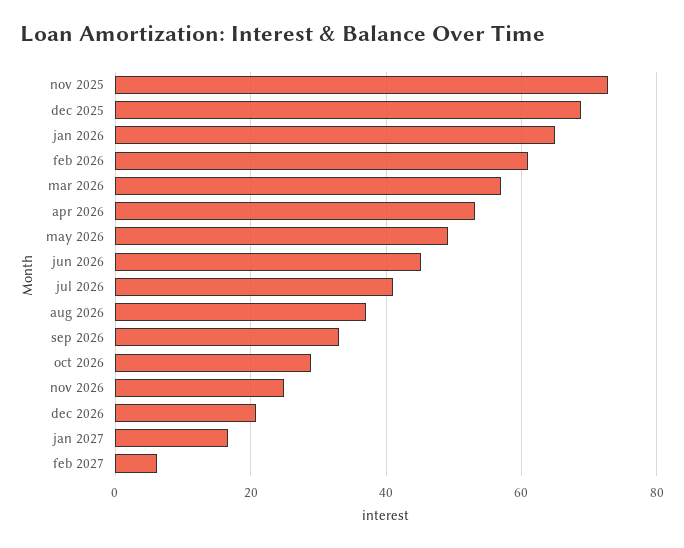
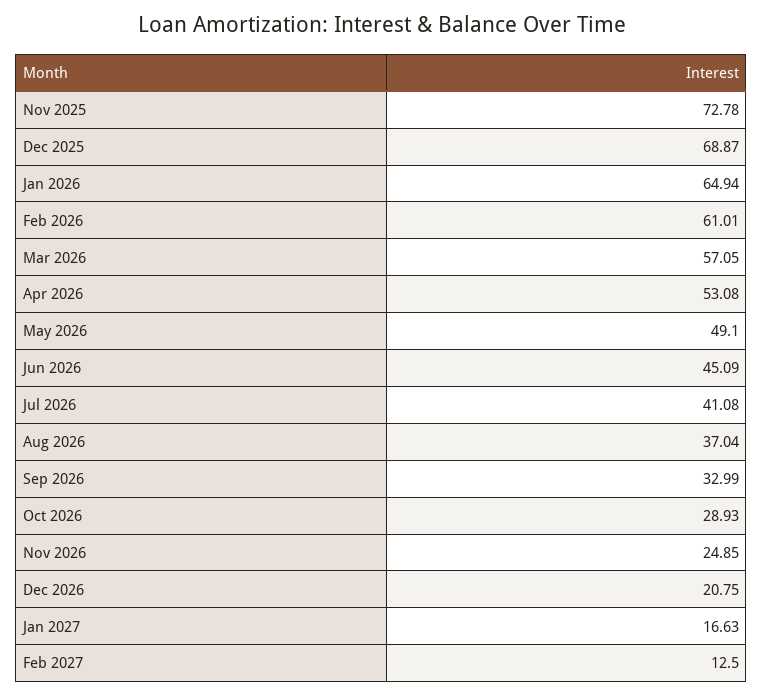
feb 2027: 6 -> 12.5

